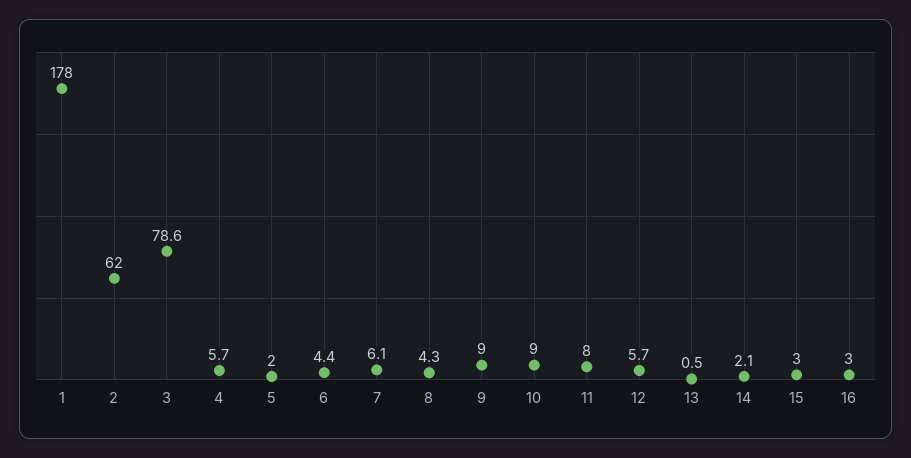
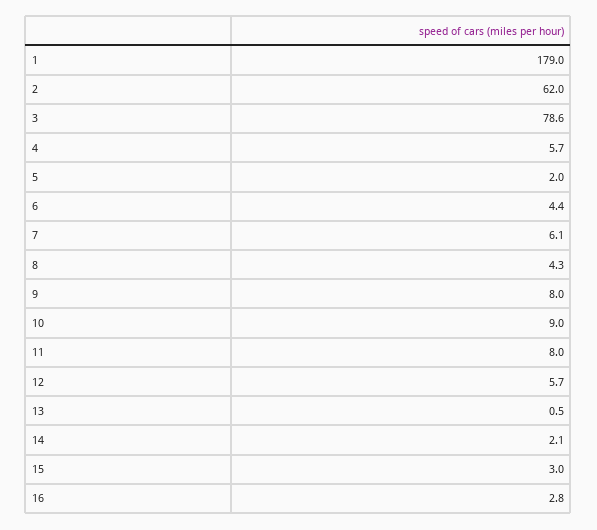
1: 178 -> 179
9: 9 -> 8
16: 3 -> 2.8

